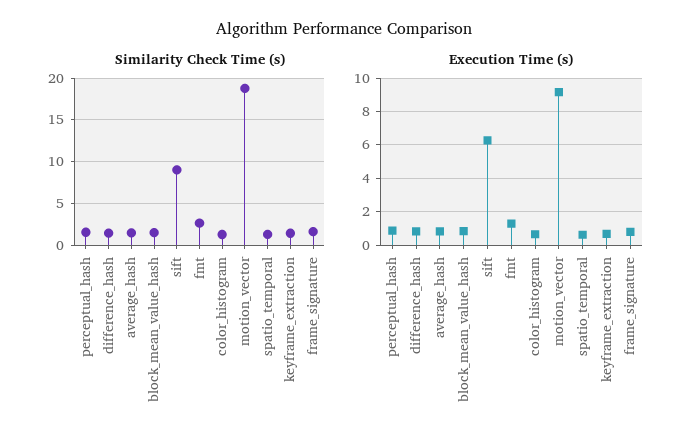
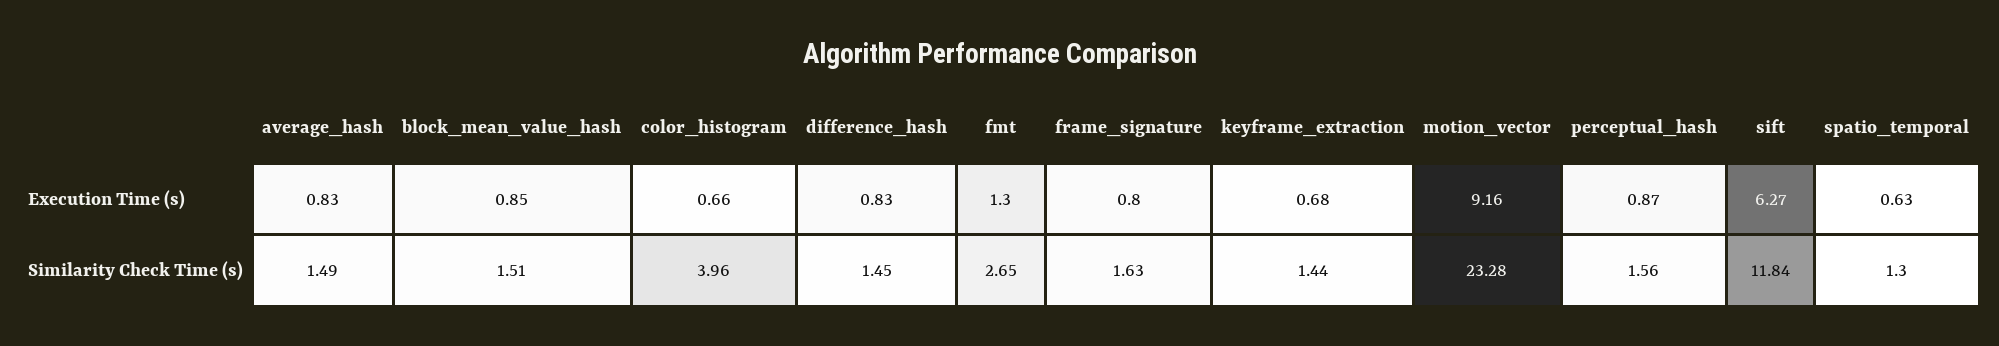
Similarity Check Time (s), sift: 9 -> 11.84
Similarity Check Time (s), color_histogram: 1 -> 3.96
Similarity Check Time (s), motion_vector: 19 -> 23.28

